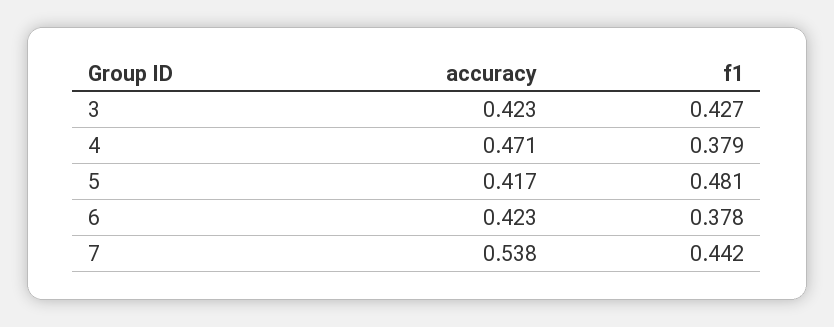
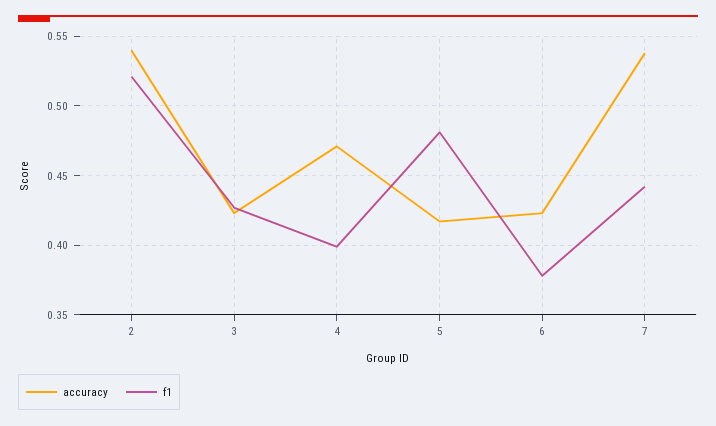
f1, 4: 0.379 -> 0.4
accuracy, 2: none -> 0.54
f1, 2: none -> 0.52

